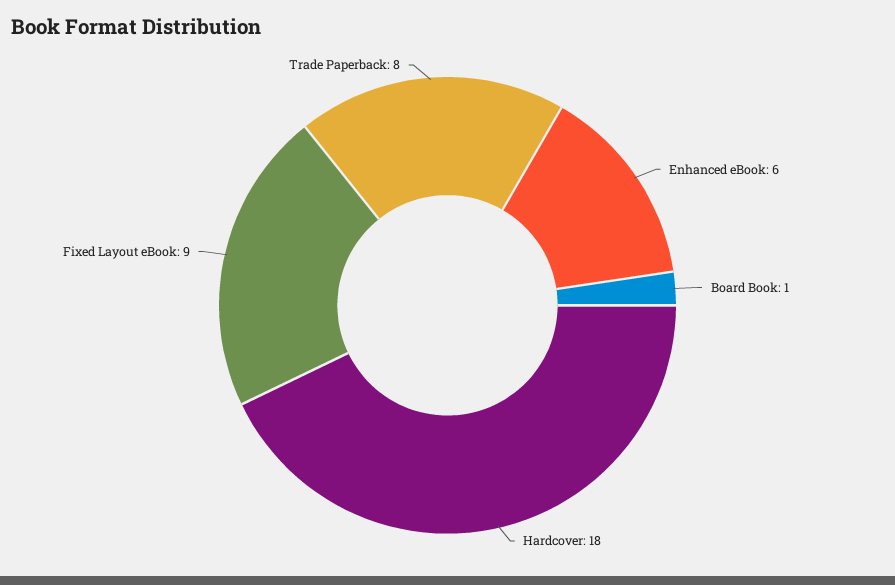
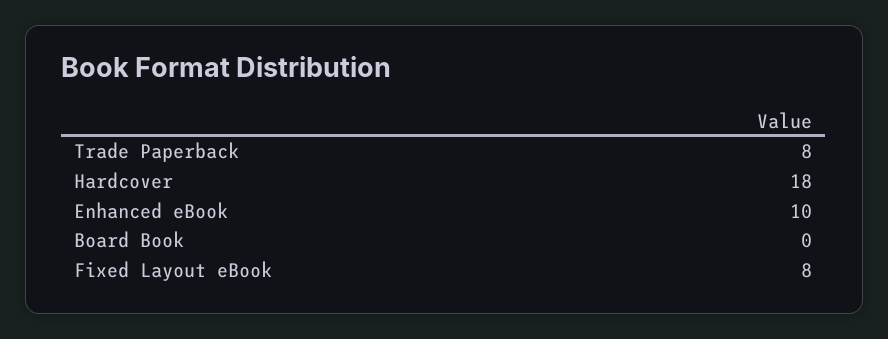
Enhanced eBook: 6 -> 10
Board Book: 1 -> 0
Fixed Layout eBook: 9 -> 8

